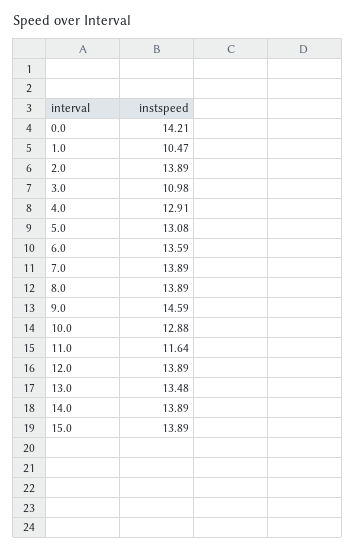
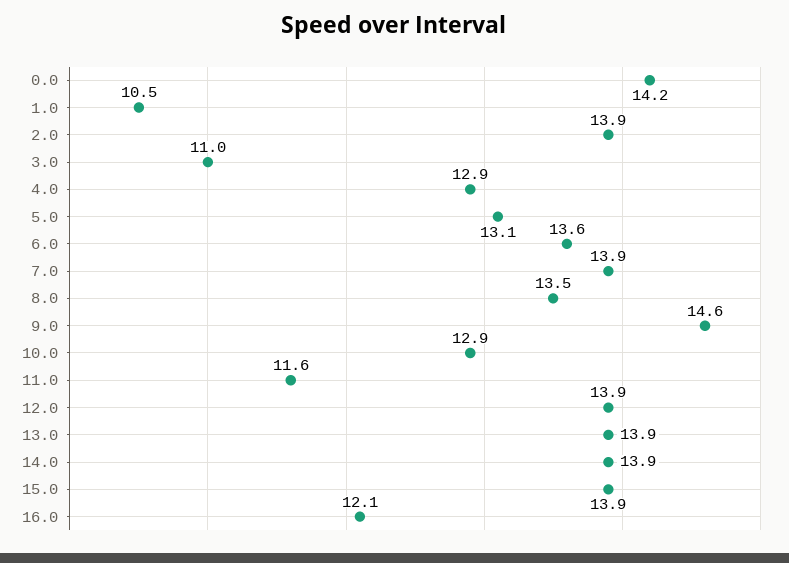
8.0: 13.89 -> 13.5
13.0: 13.48 -> 13.9
16.0: none -> 12.1

